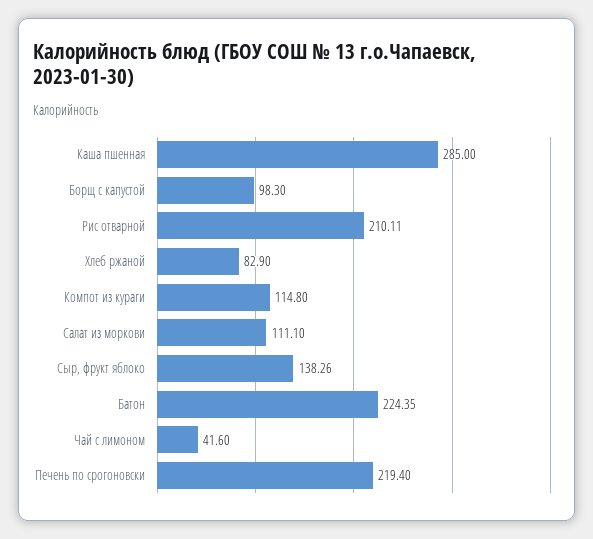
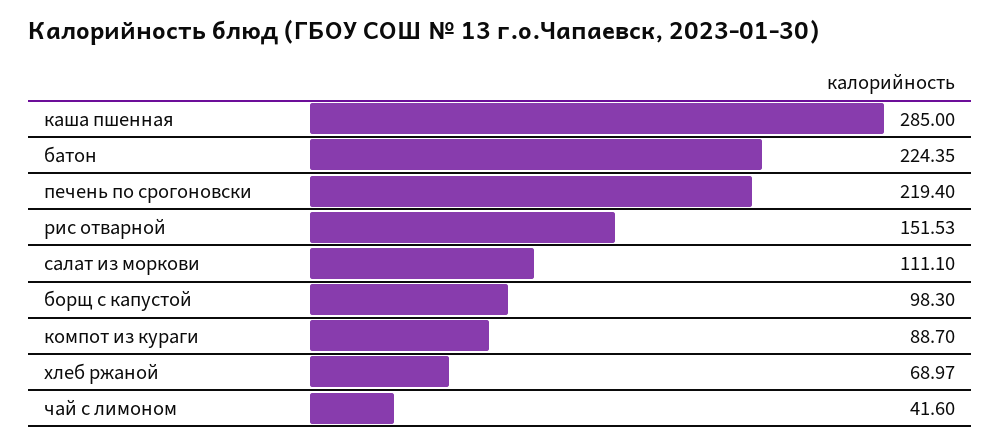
Рис отварной: 210.11 -> 151.53
Хлеб ржаной: 82.9 -> 68.97
Компот из кураги: 114.8 -> 88.7
Сыр, фрукт яблоко: 138.26 -> none

